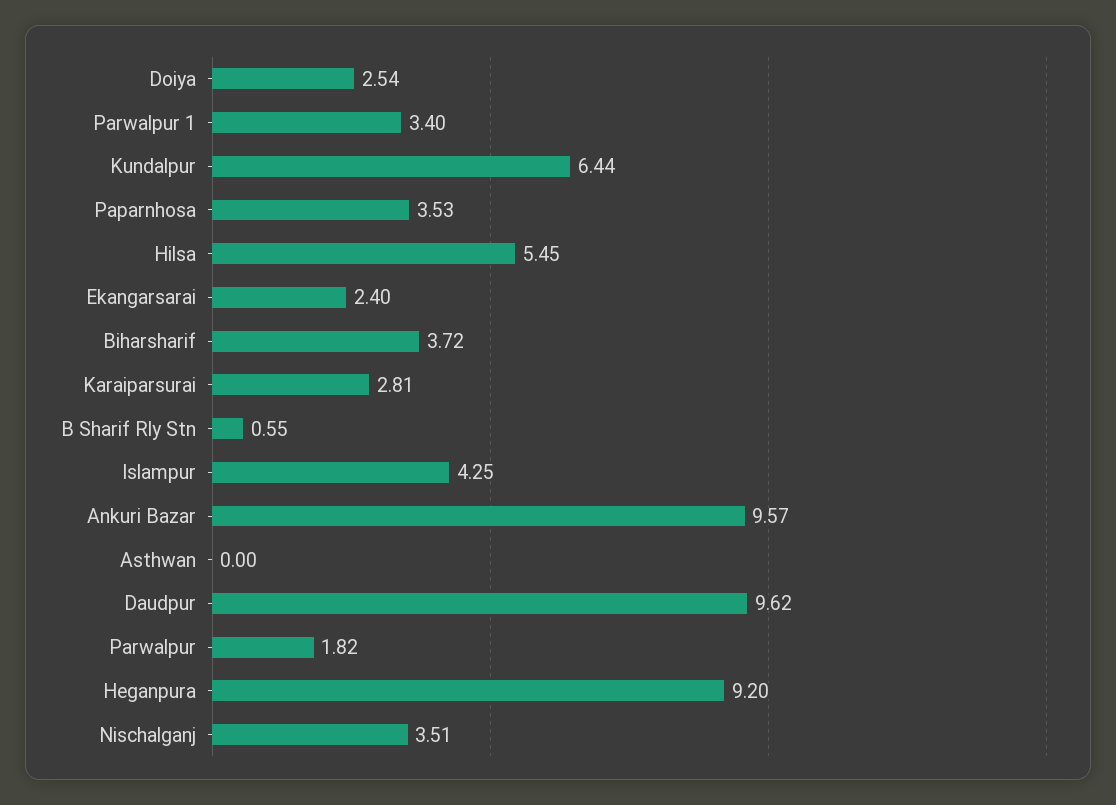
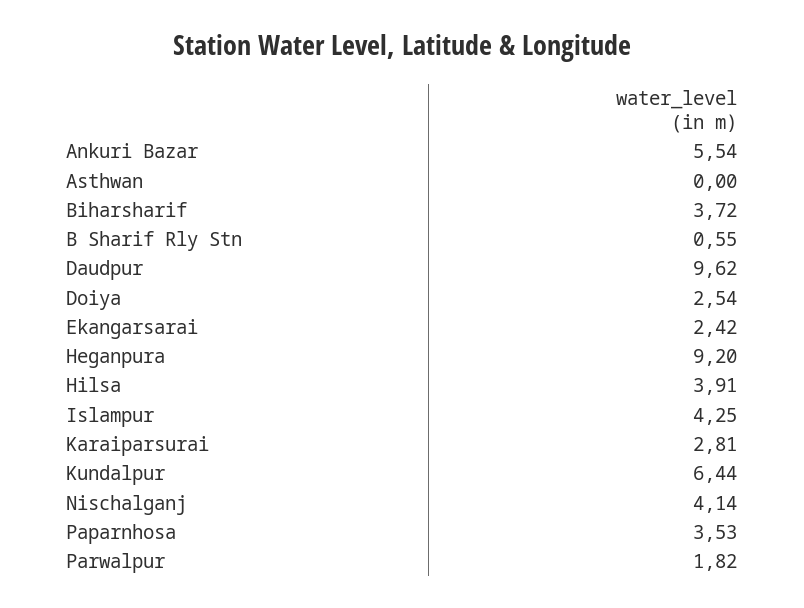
Parwalpur 1: 3.4 -> none
Hilsa: 5.45 -> 3.91
Ekangarsarai: 2.4 -> 2.42
Ankuri Bazar: 9.57 -> 5.54
Nischalganj: 3.51 -> 4.14

